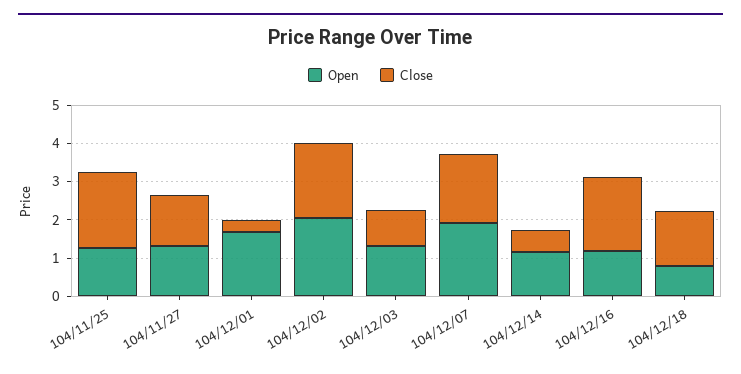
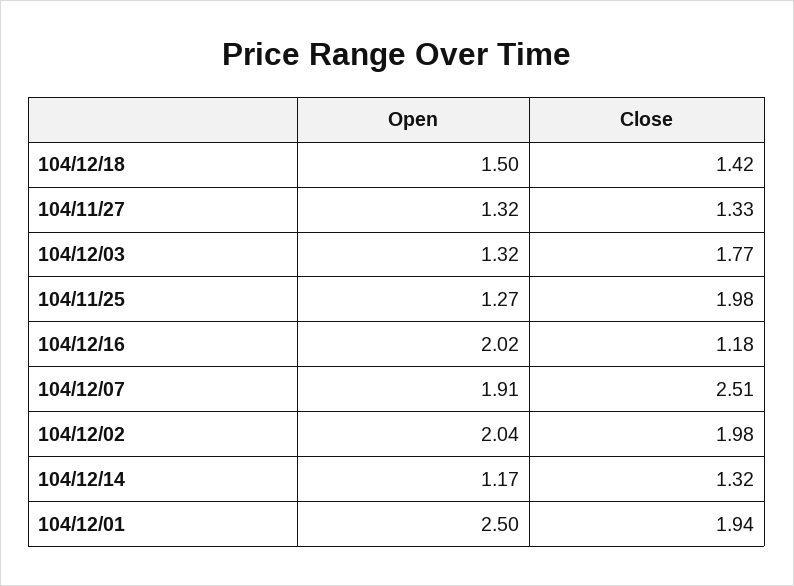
Open, 104/12/01: 1.75 -> 2.5
Close, 104/12/01: 0.25 -> 1.94
Close, 104/12/03: 1 -> 1.77
Close, 104/12/07: 1.75 -> 2.51
Close, 104/12/14: 0.5 -> 1.32
Open, 104/12/16: 1.25 -> 2.02
Close, 104/12/16: 2 -> 1.18
Open, 104/12/18: 0.75 -> 1.5

